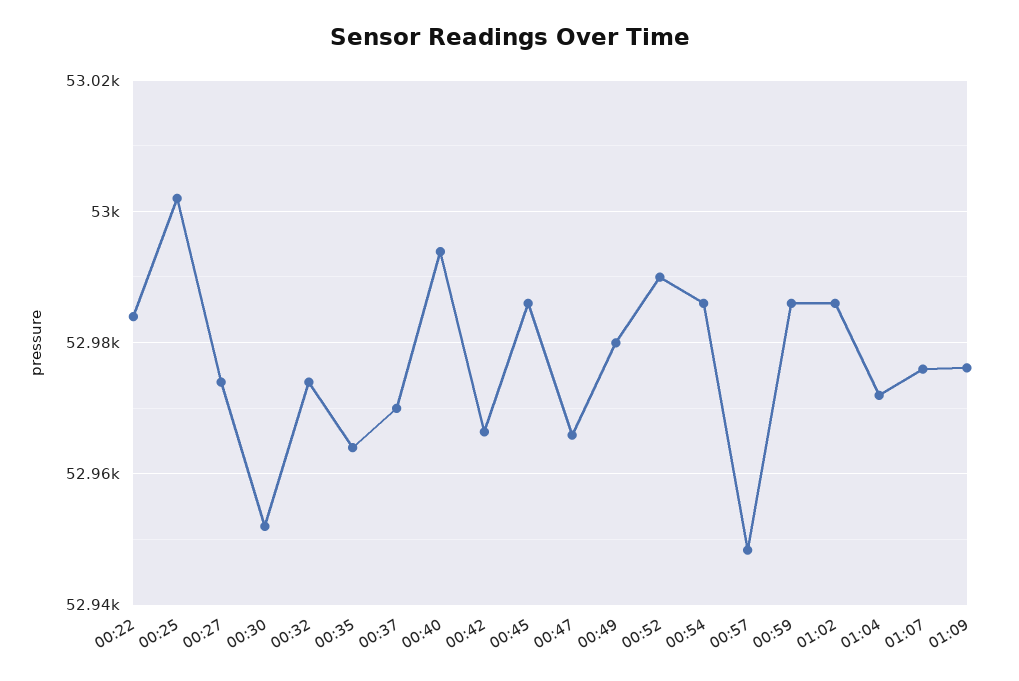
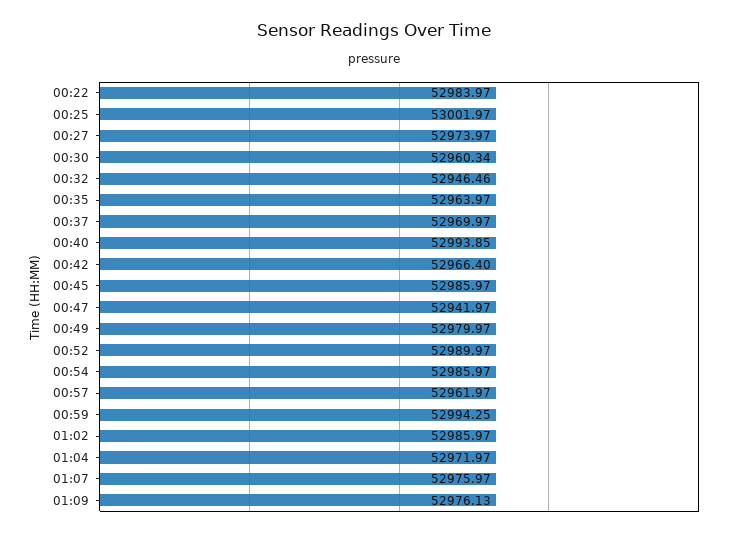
00:30: 52952 -> 52960.34
00:32: 52974 -> 52946.46
00:47: 52966 -> 52941.97
00:57: 52948 -> 52961.97
00:59: 52986 -> 52994.25

